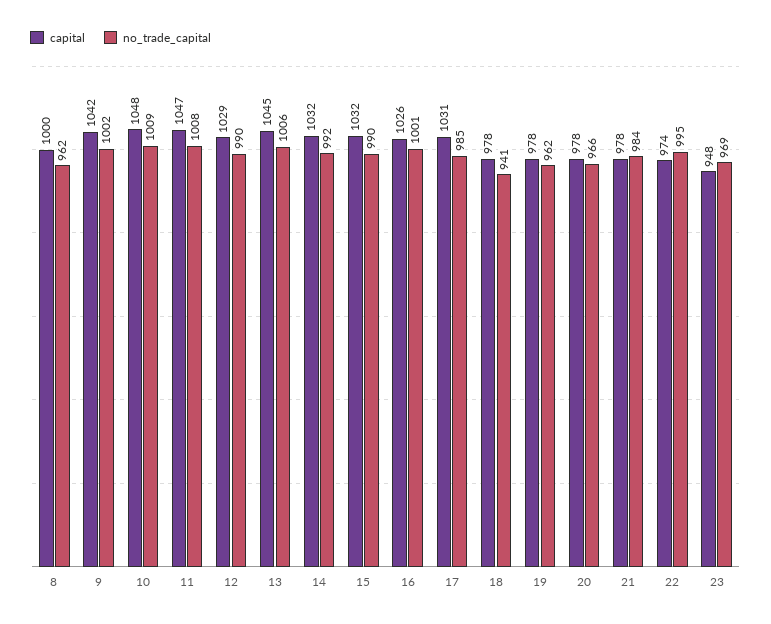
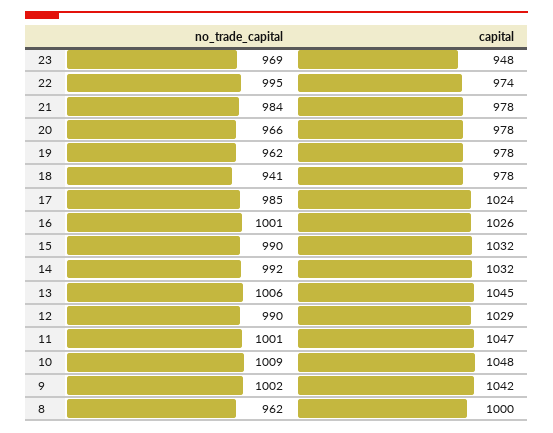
no_trade_capital, 11: 1008 -> 1001
capital, 17: 1031 -> 1024

